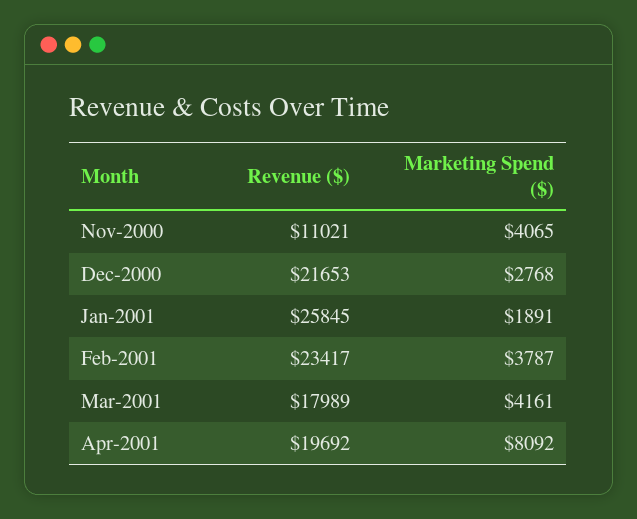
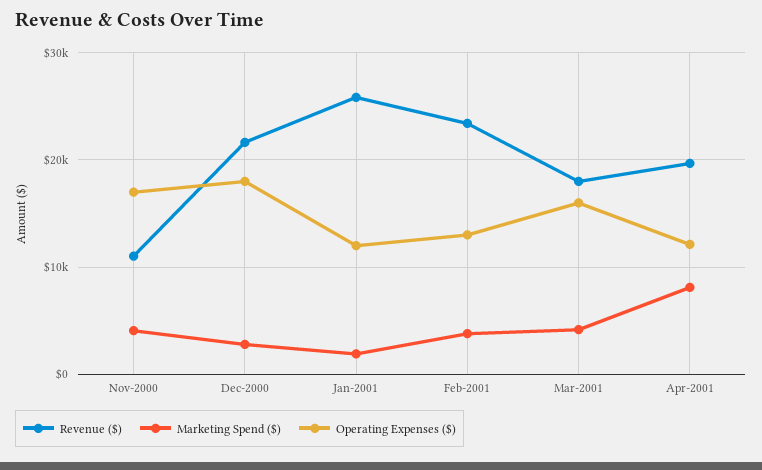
Operating Expenses ($), Nov-2000: none -> 17000
Operating Expenses ($), Dec-2000: none -> 18000
Operating Expenses ($), Jan-2001: none -> 12000
Operating Expenses ($), Feb-2001: none -> 13000
Operating Expenses ($), Mar-2001: none -> 16000
Operating Expenses ($), Apr-2001: none -> 12000

